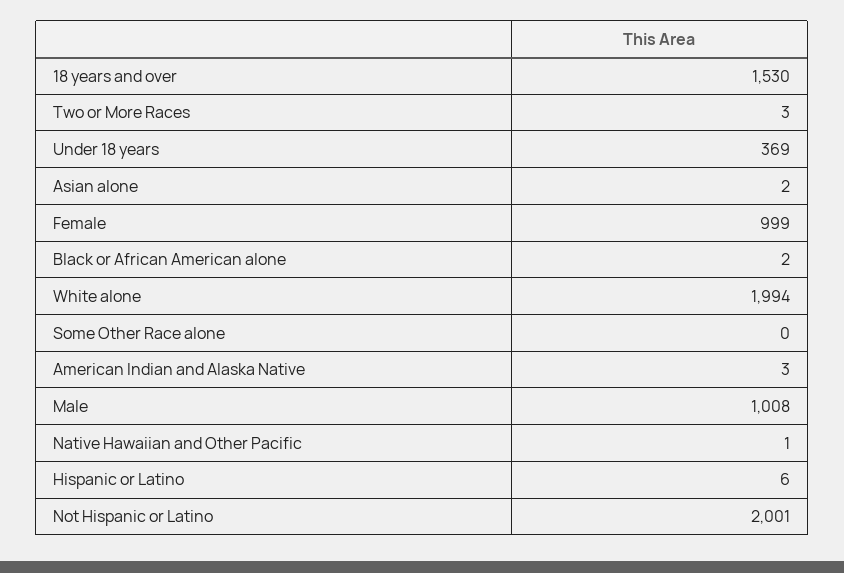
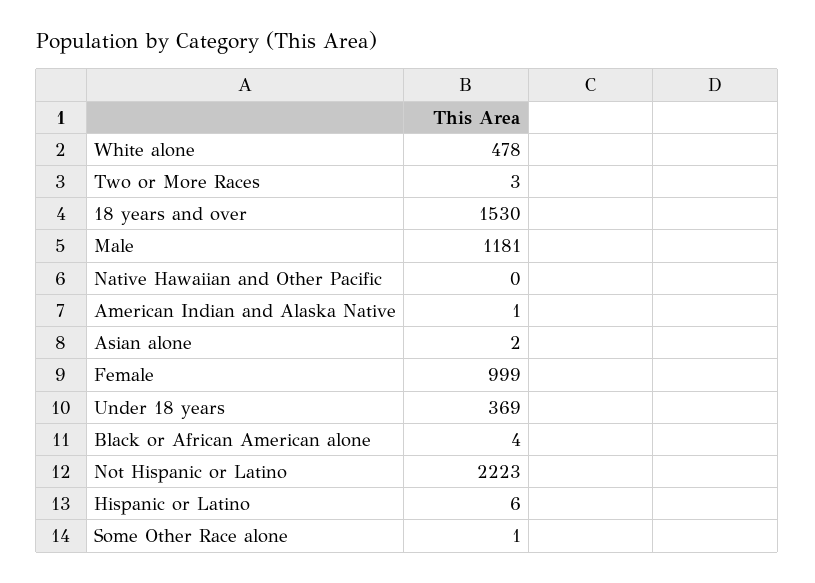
Black or African American alone: 2 -> 4
White alone: 1994 -> 478
Some Other Race alone: 0 -> 1
American Indian and Alaska Native: 3 -> 1
Male: 1008 -> 1181
Native Hawaiian and Other Pacific: 1 -> 0
Not Hispanic or Latino: 2001 -> 2223

